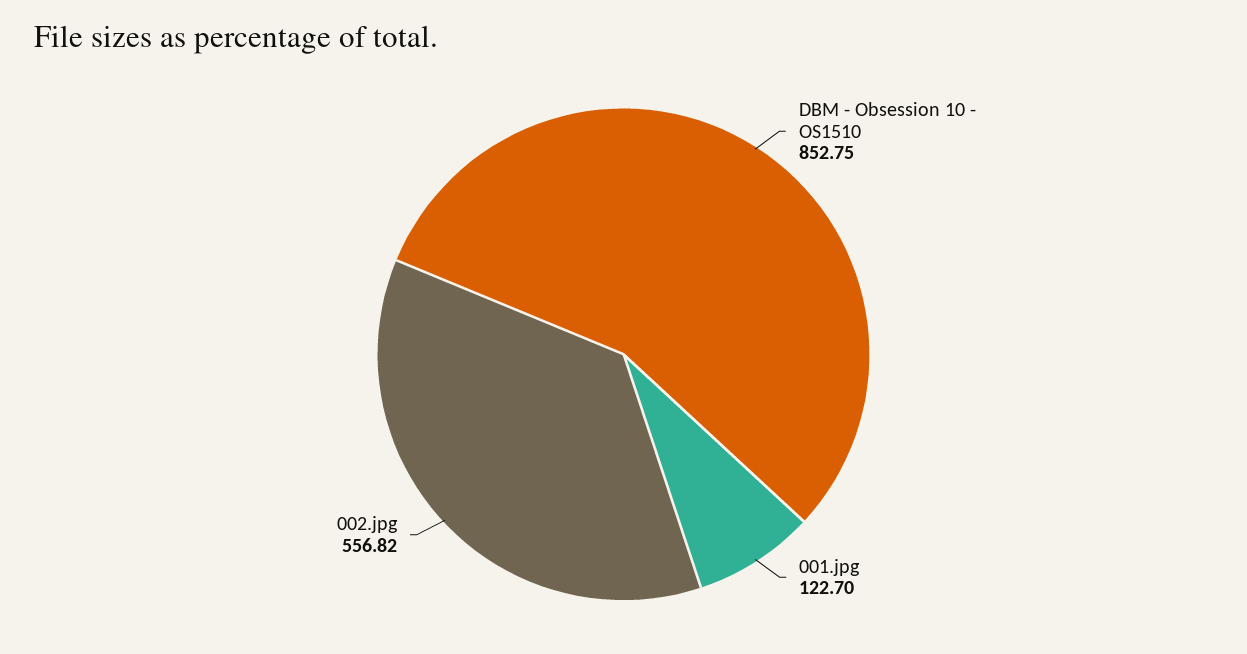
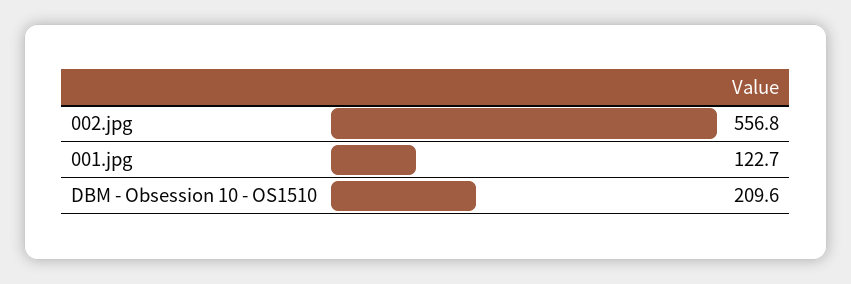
DBM - Obsession 10 - OS1510: 852.75 -> 209.6

